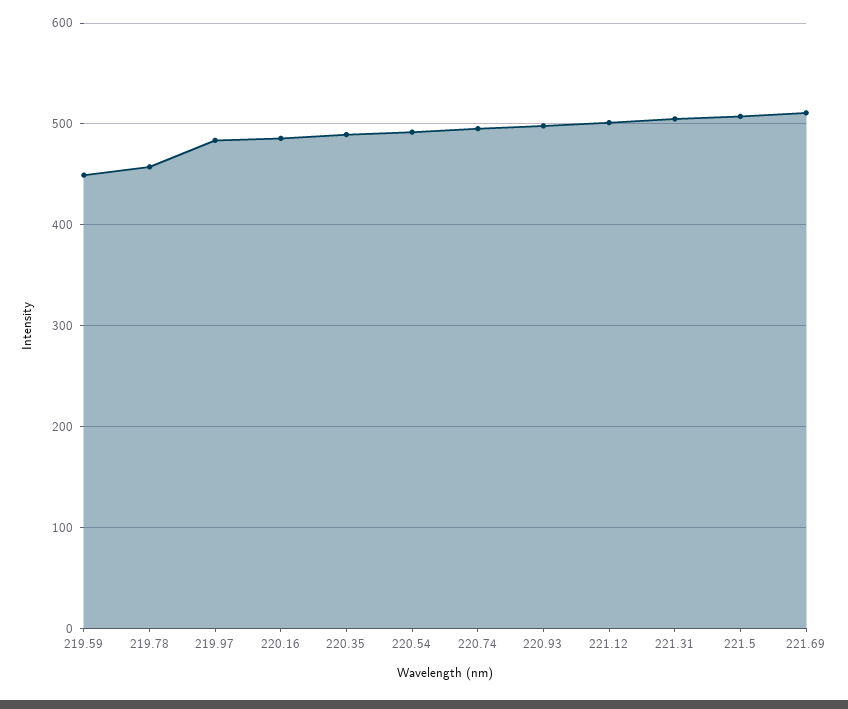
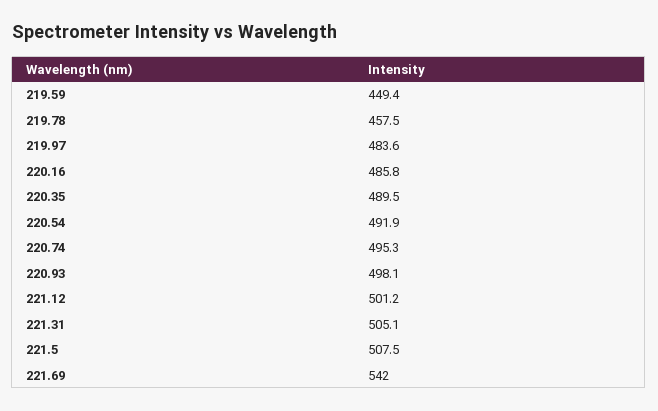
221.69: 510 -> 542

